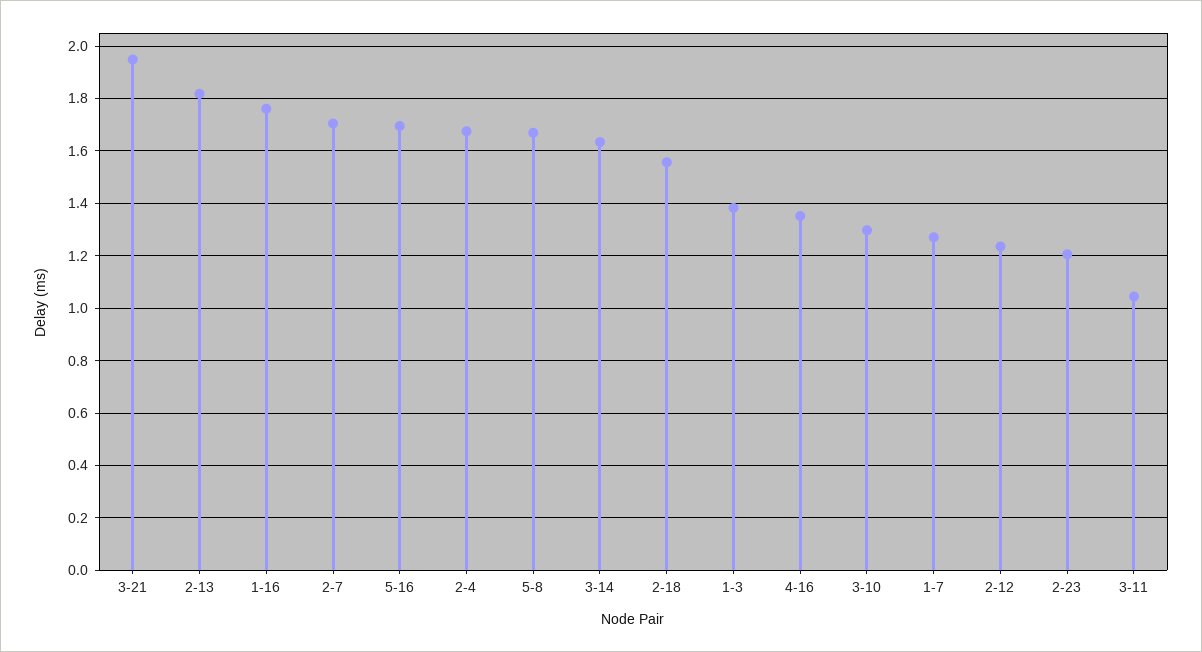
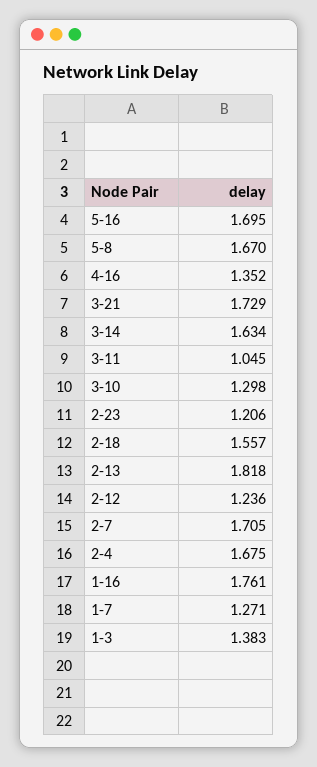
3-21: 1.95 -> 1.729

